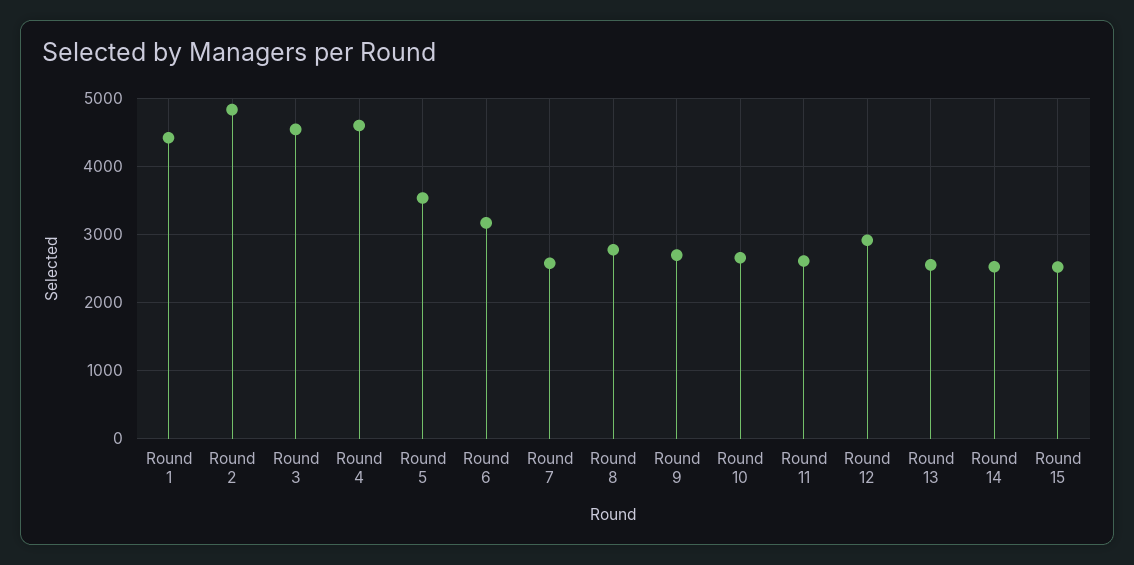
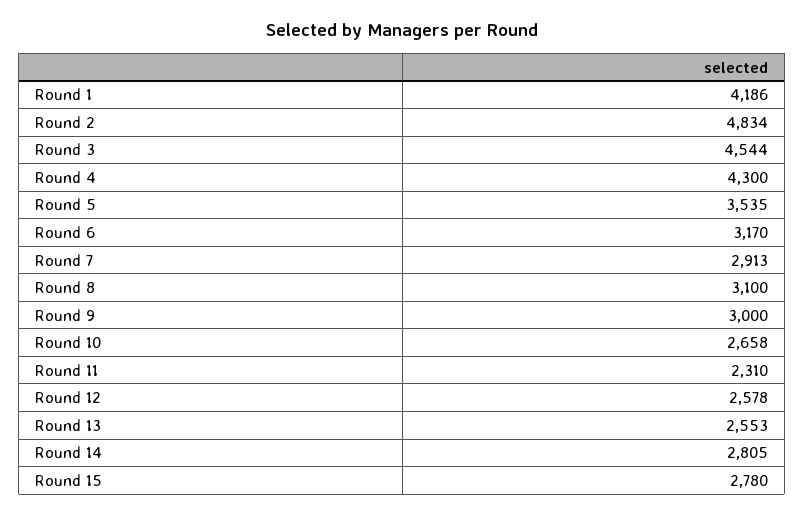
Round 1: 4400 -> 4186
Round 4: 4600 -> 4300
Round 7: 2600 -> 2913
Round 8: 2800 -> 3100
Round 9: 2700 -> 3000
Round 11: 2600 -> 2310
Round 12: 2900 -> 2578
Round 14: 2500 -> 2805
Round 15: 2500 -> 2780

